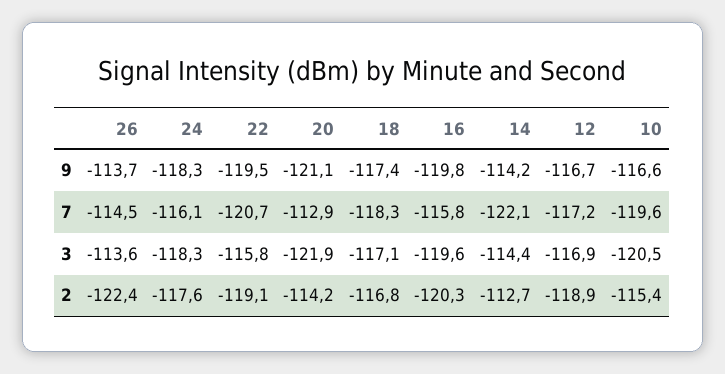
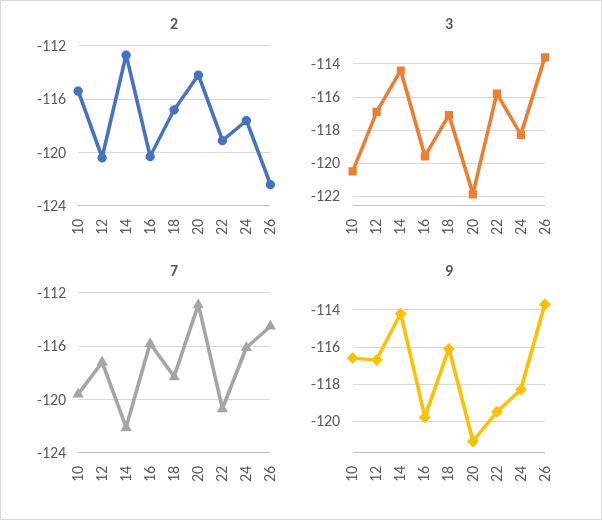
9, 18: -117.4 -> -116
2, 12: -118.9 -> -120.5

